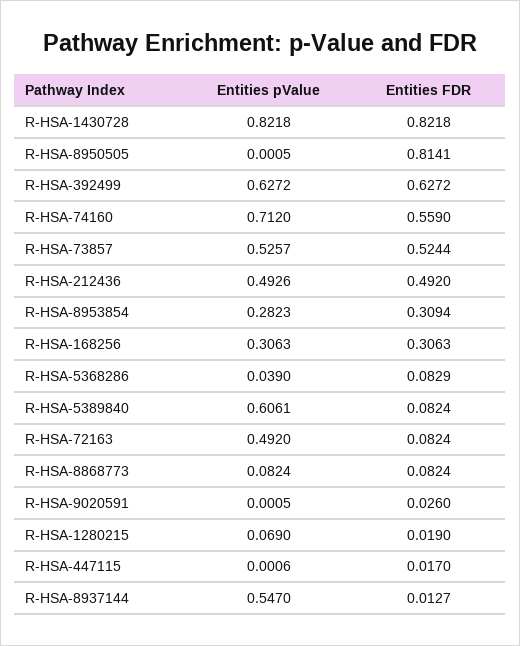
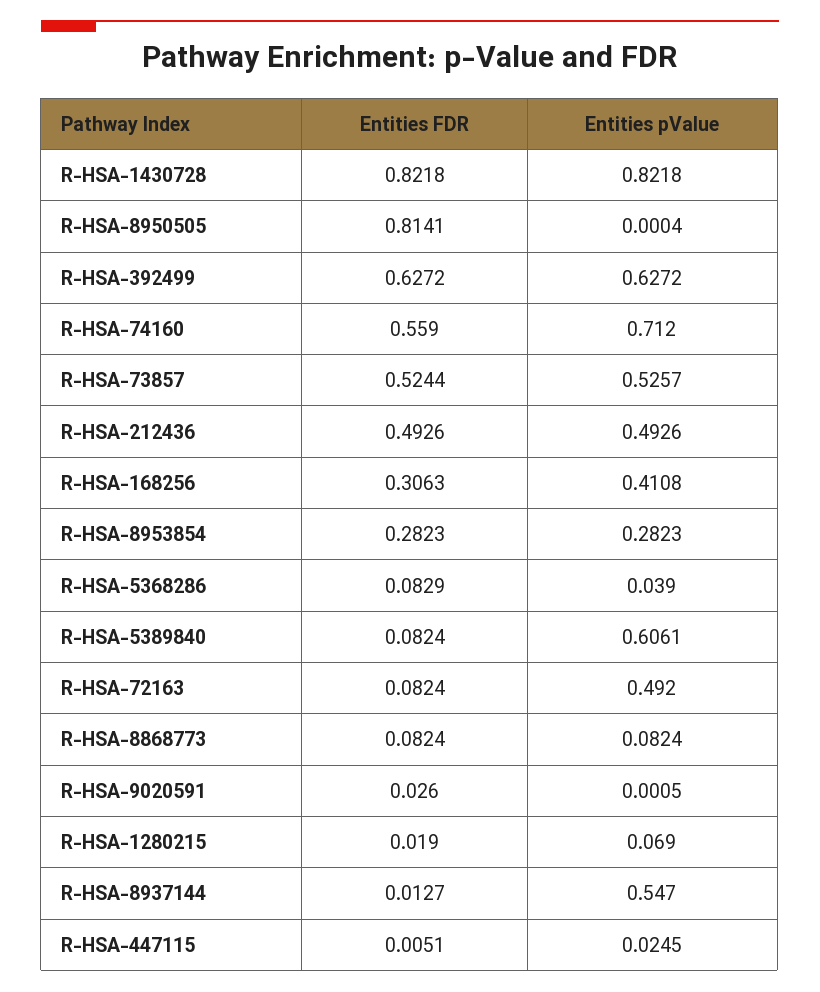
Entities pValue, R-HSA-8950505: 0.0005 -> 0.0004
Entities FDR, R-HSA-212436: 0.492 -> 0.4926
Entities FDR, R-HSA-8953854: 0.3094 -> 0.2823
Entities pValue, R-HSA-168256: 0.3063 -> 0.4108
Entities pValue, R-HSA-447115: 0.0006 -> 0.0245
Entities FDR, R-HSA-447115: 0.017 -> 0.0051

